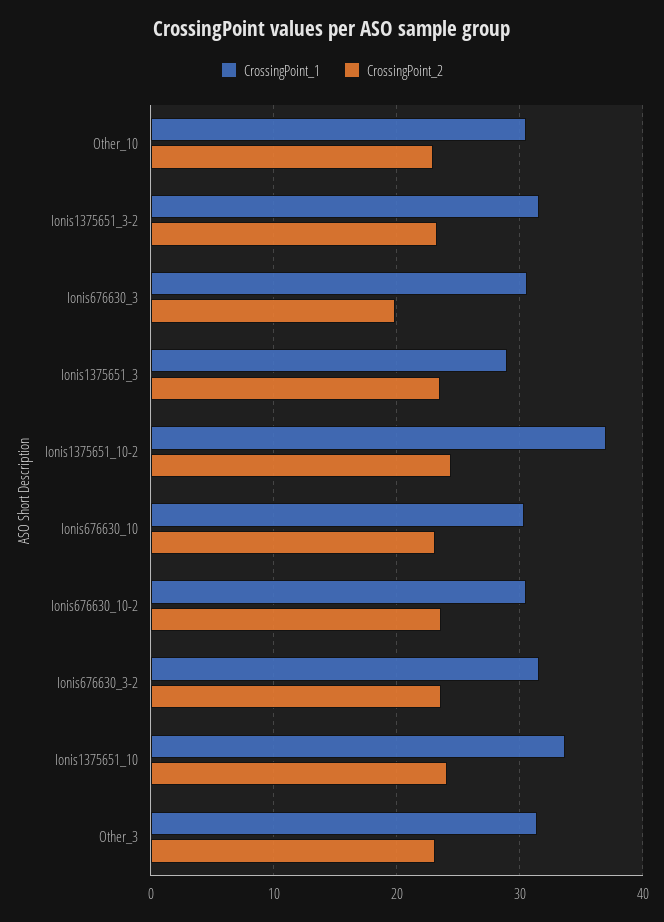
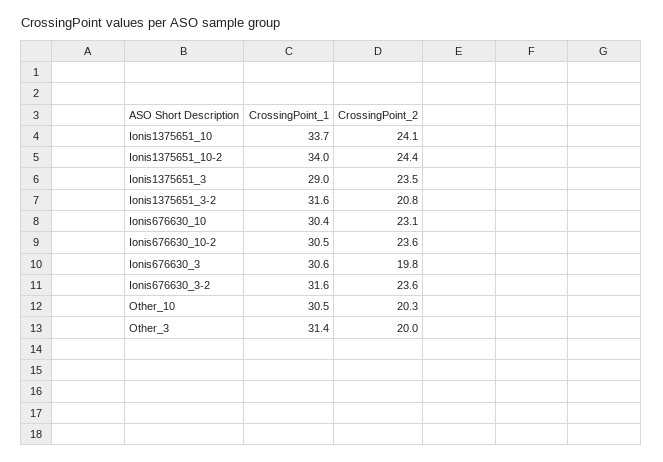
CrossingPoint_2, Other_10: 23 -> 20.3
CrossingPoint_2, Ionis1375651_3-2: 23 -> 20.8
CrossingPoint_1, Ionis1375651_10-2: 37 -> 34
CrossingPoint_2, Other_3: 23 -> 20

